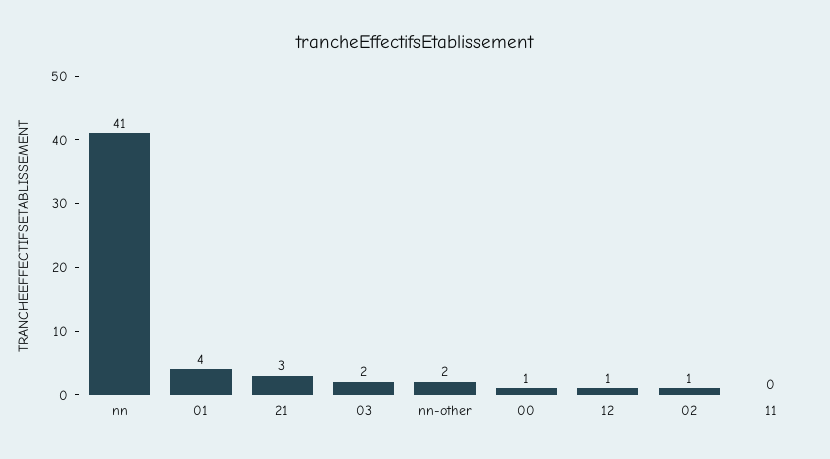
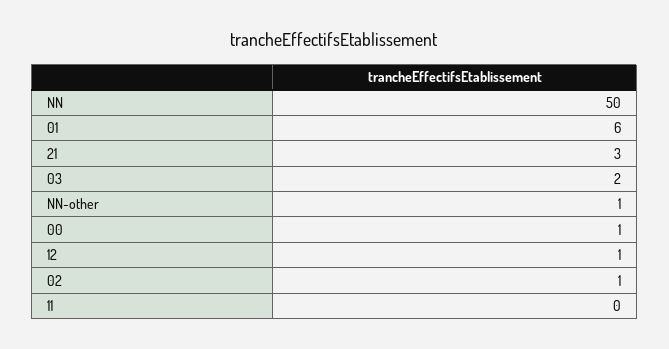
nn: 41 -> 50
01: 4 -> 6
nn-other: 2 -> 1

